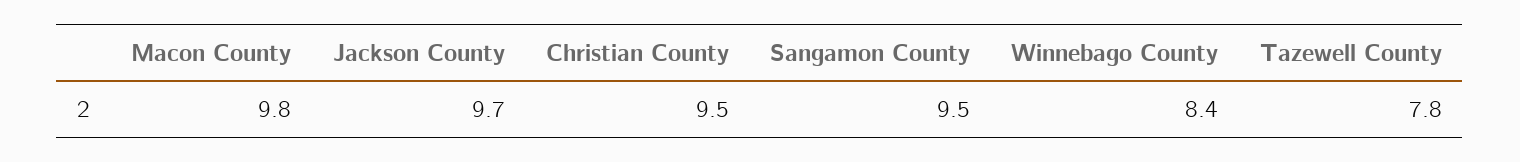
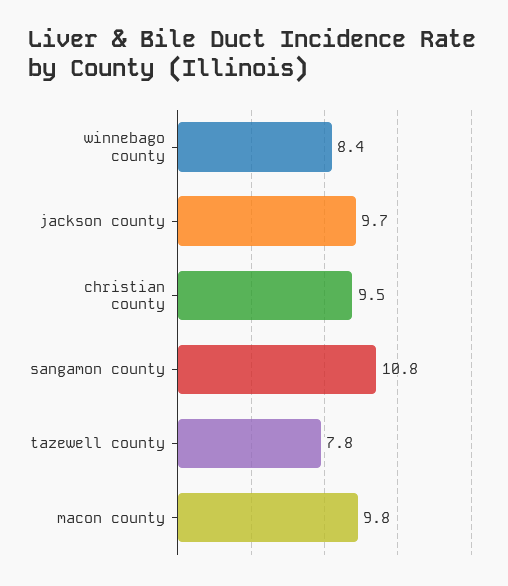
Sangamon County: 9.5 -> 10.8

